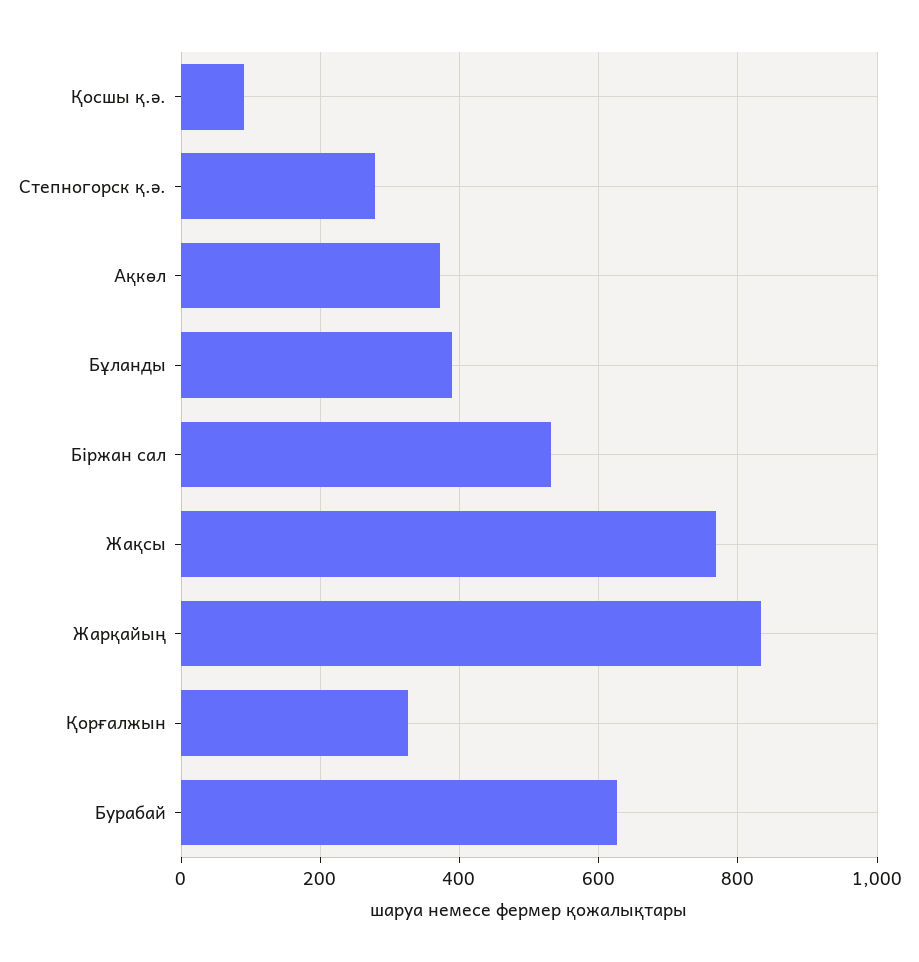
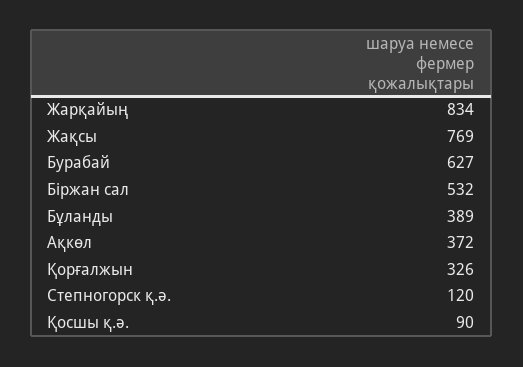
Степногорск қ.ә.: 280 -> 120

